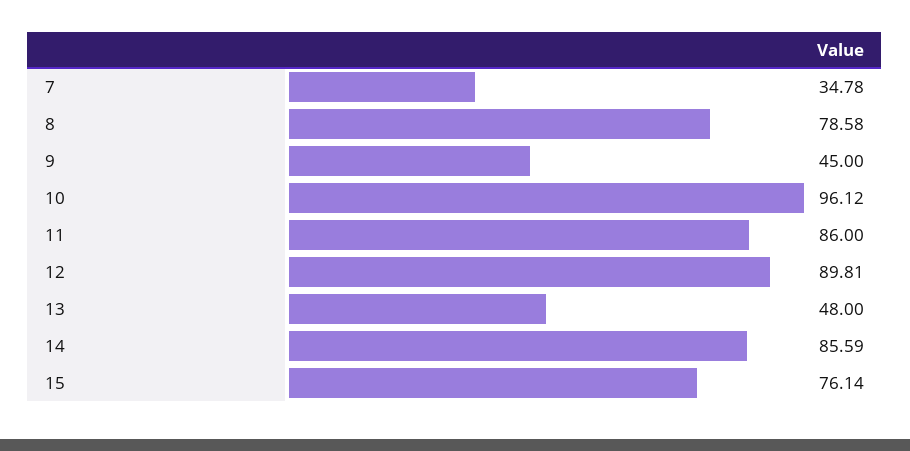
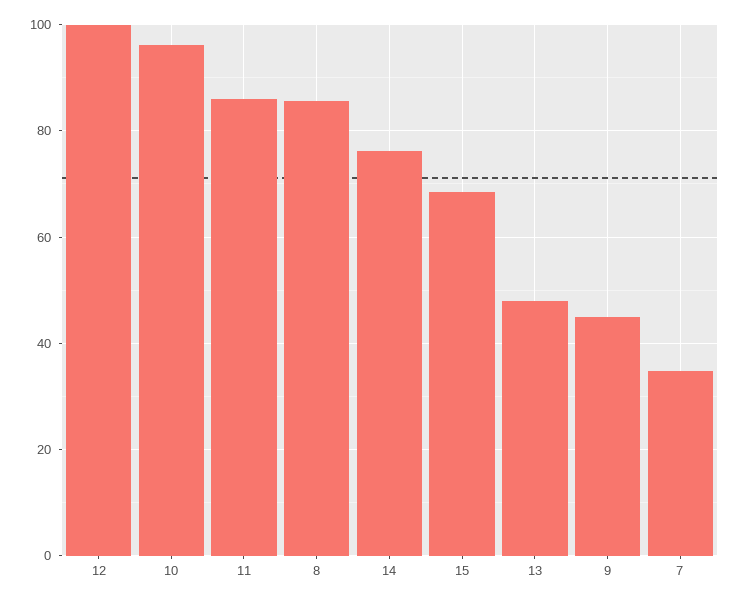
8: 78.58 -> 86
12: 89.81 -> 100
14: 85.59 -> 76
15: 76.14 -> 68

